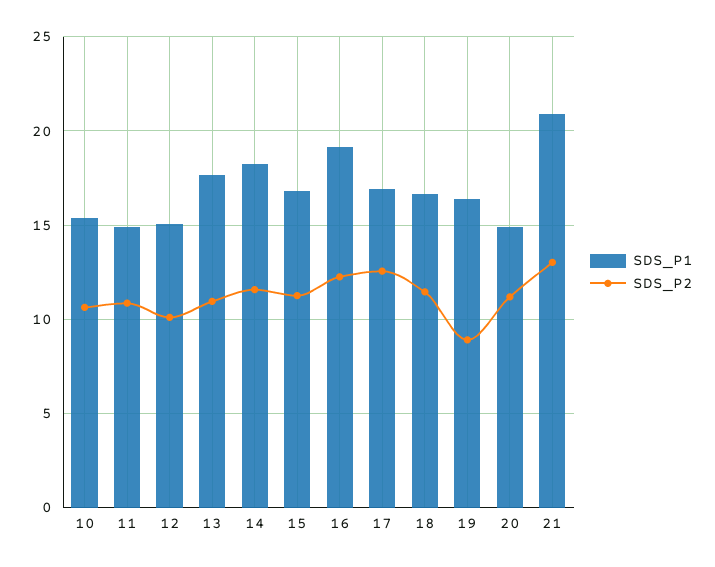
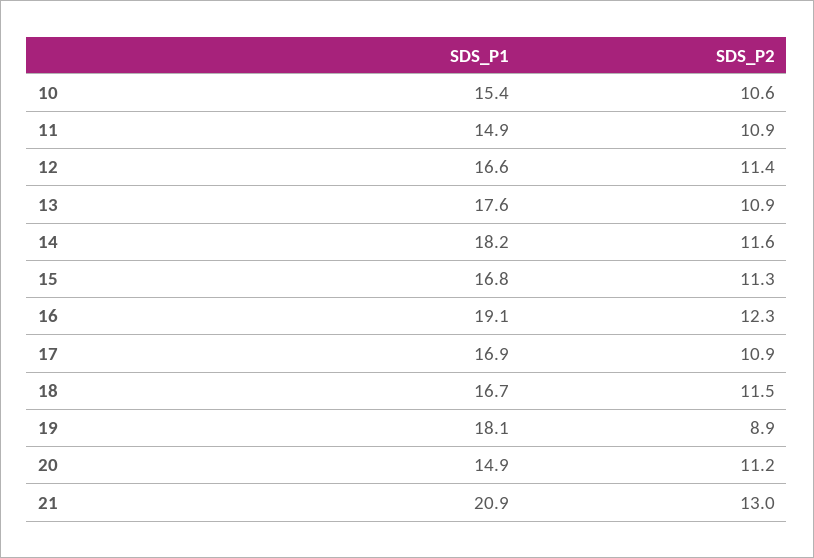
SDS_P1, 12: 15 -> 16.6
SDS_P2, 12: 10 -> 11.4
SDS_P2, 17: 12.5 -> 10.9
SDS_P1, 19: 16.5 -> 18.1

